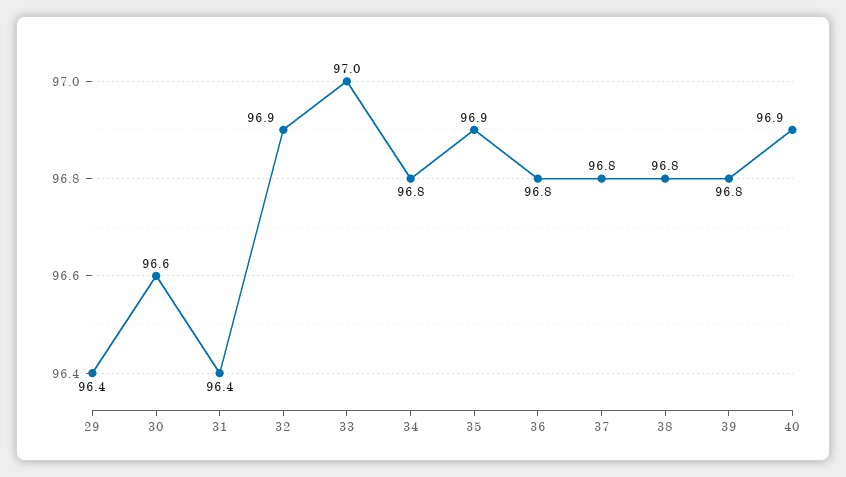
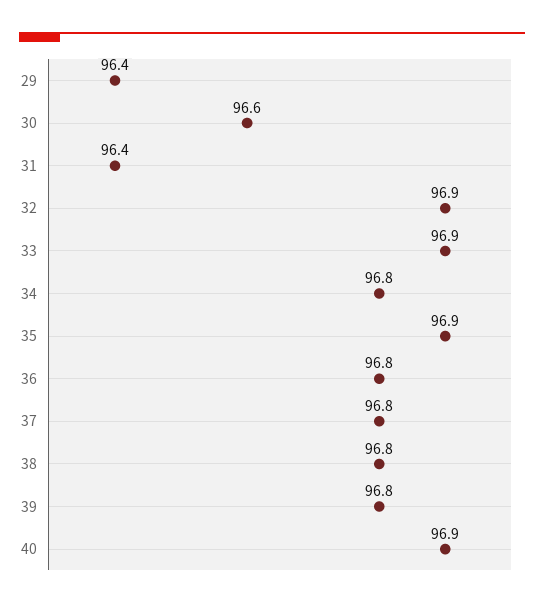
33: 97 -> 96.9

